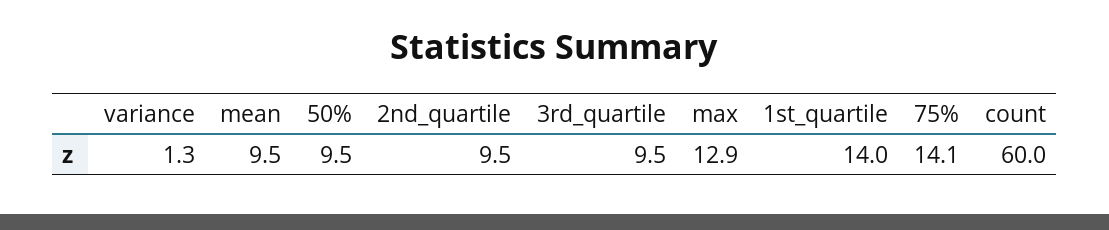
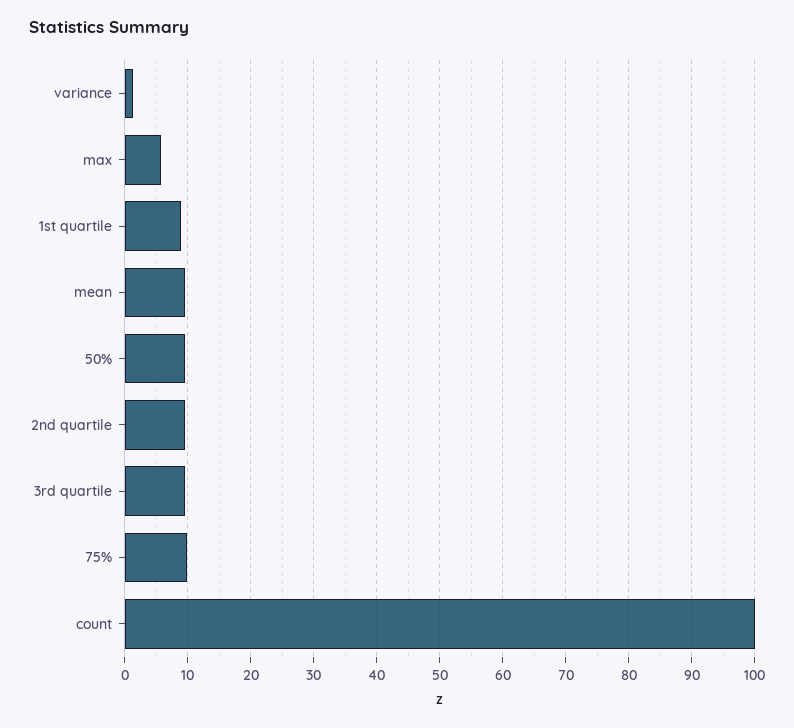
max: 12.9 -> 6
1st_quartile: 14 -> 9
75%: 14.1 -> 10
count: 60 -> 100

